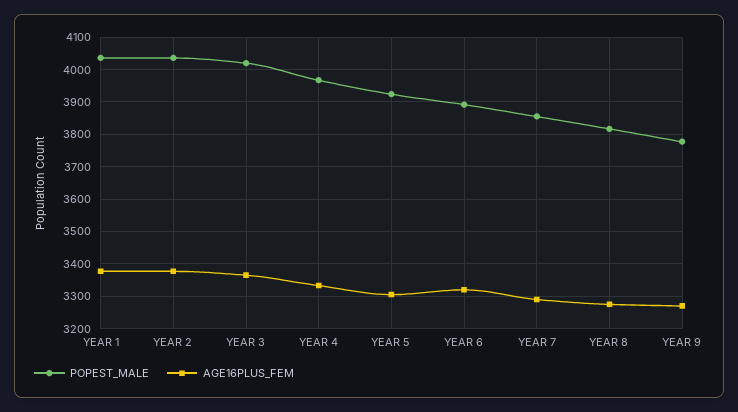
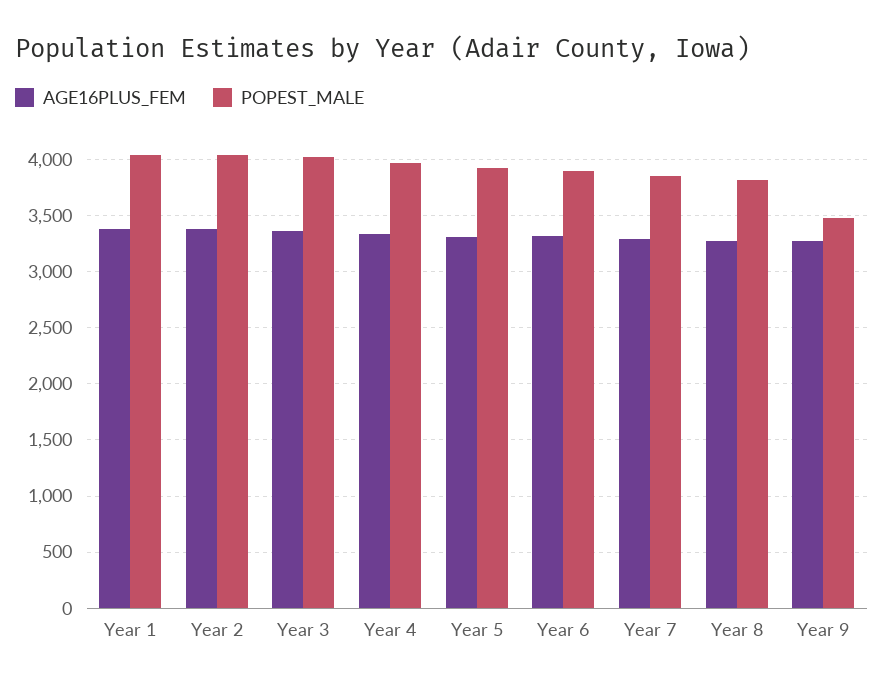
POPEST_MALE, YEAR 9: 3780 -> 3500

